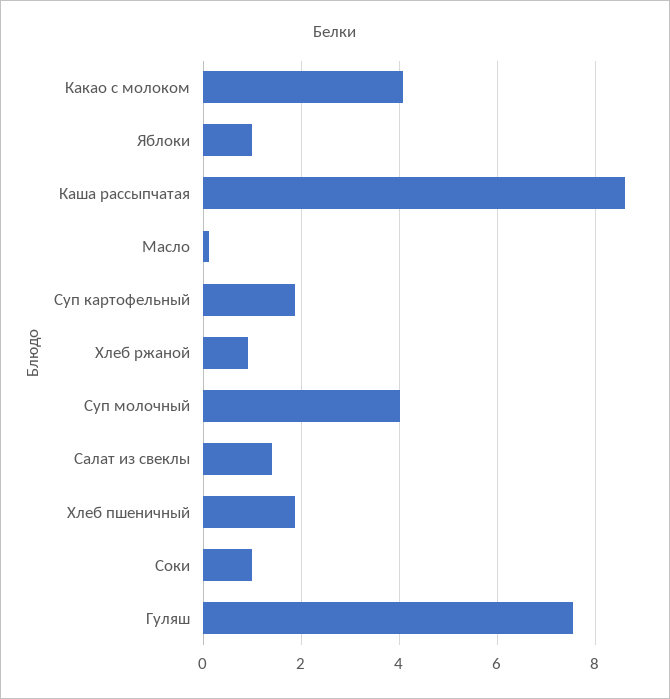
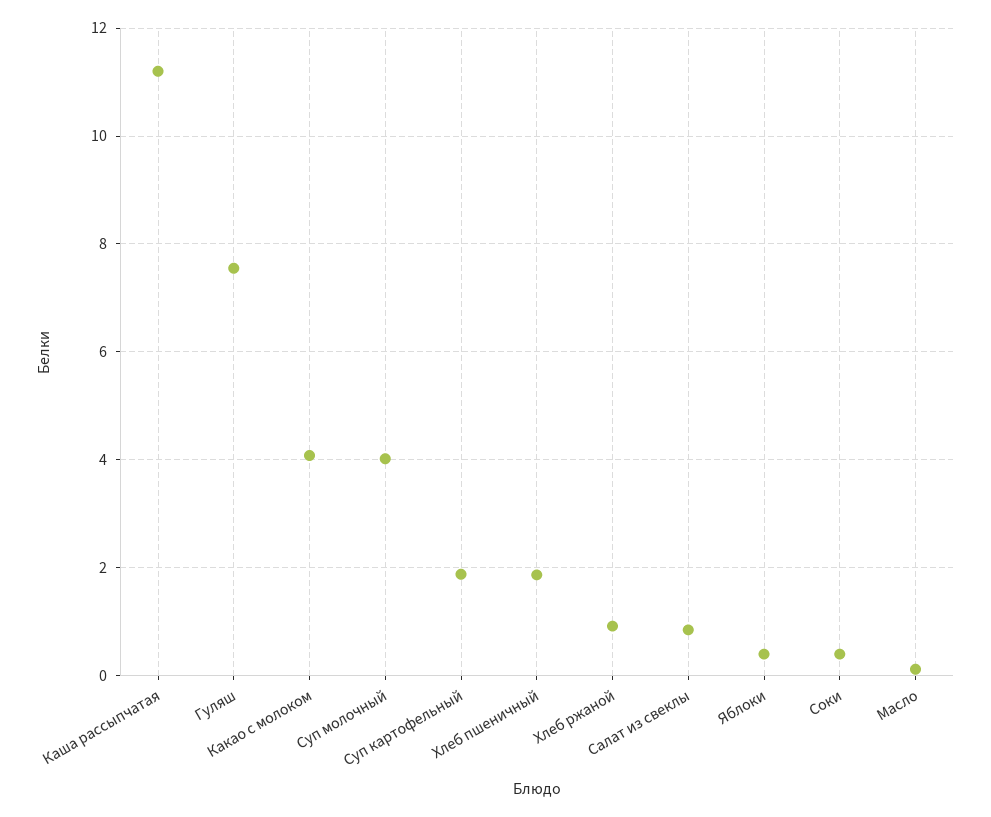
Яблоки: 1 -> 0.4
Каша рассыпчатая: 8.6 -> 11.2
Салат из свеклы: 1.4 -> 0.8
Соки: 1 -> 0.4

